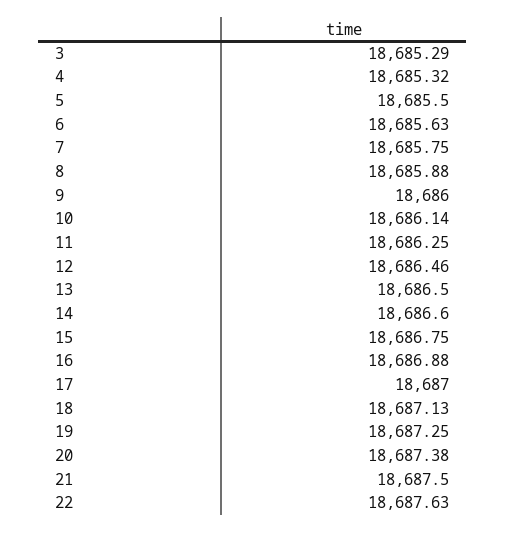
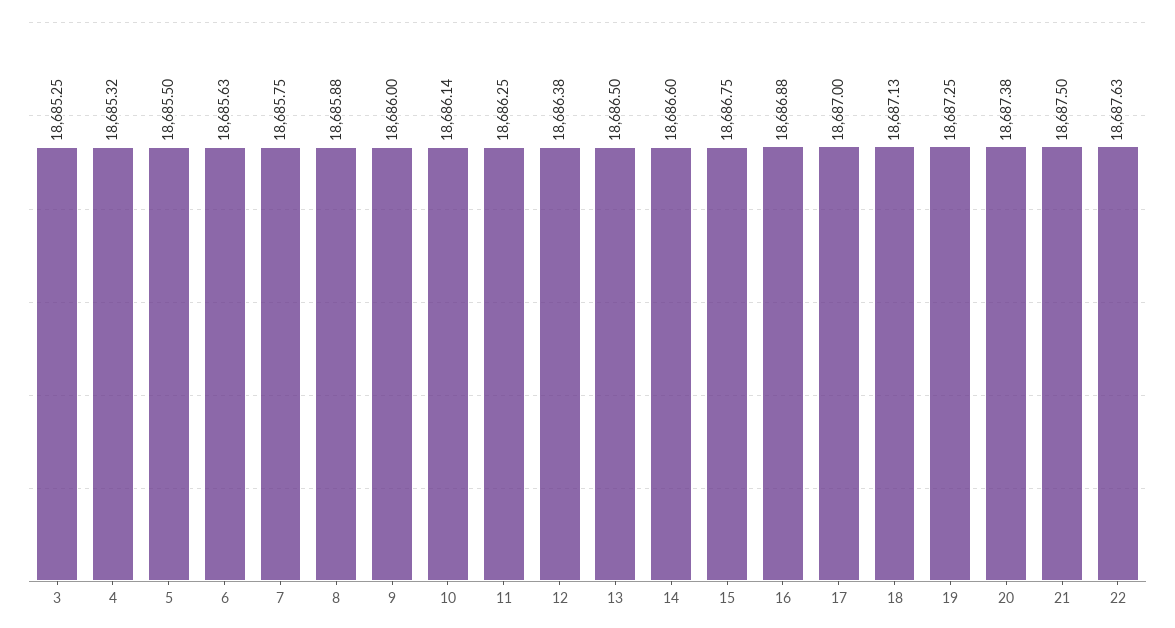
3: 18685.29 -> 18685.25
12: 18686.46 -> 18686.38

